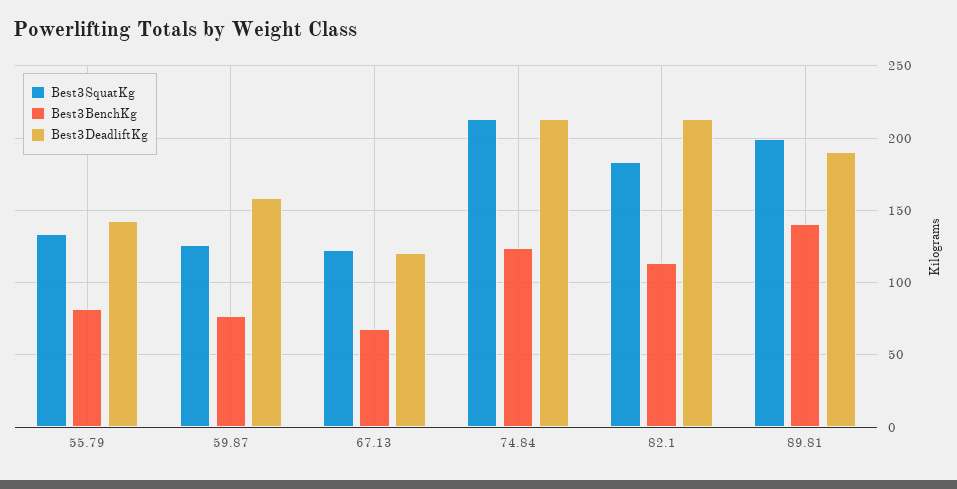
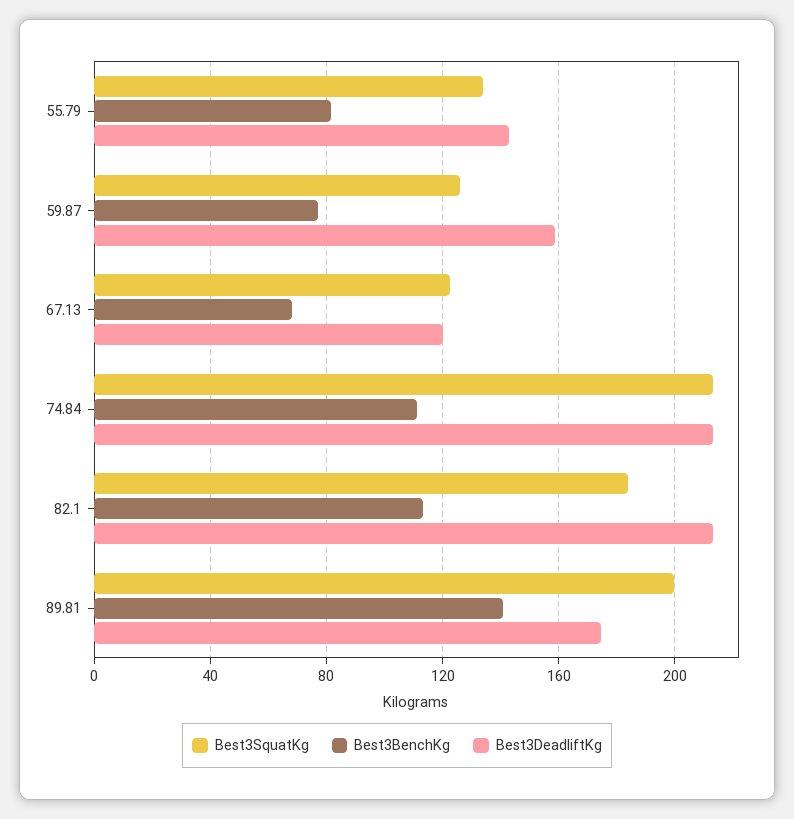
Best3BenchKg, 74.84: 125 -> 110
Best3DeadliftKg, 89.81: 190 -> 175

